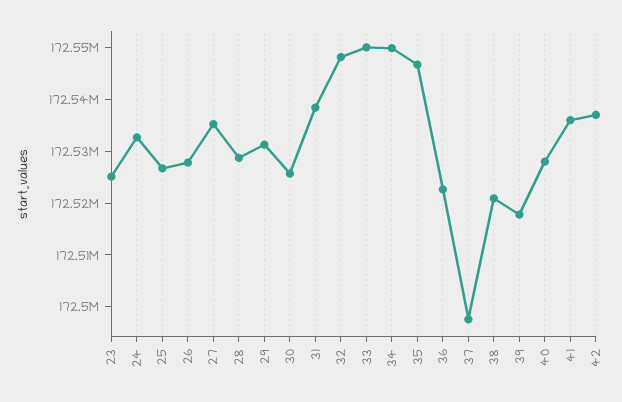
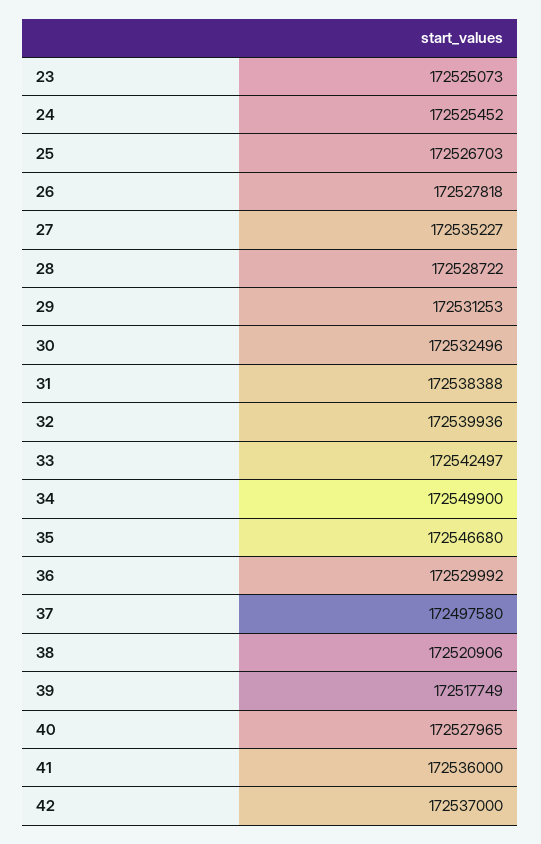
24: 172532000 -> 172525452
30: 172526000 -> 172532496
32: 172548000 -> 172539936
33: 172550000 -> 172542497
36: 172522000 -> 172529992

